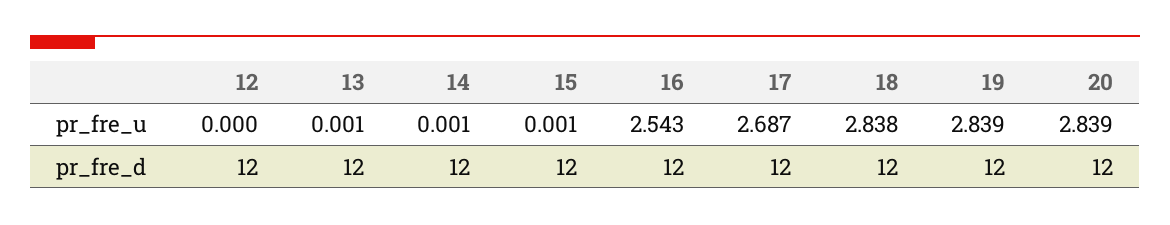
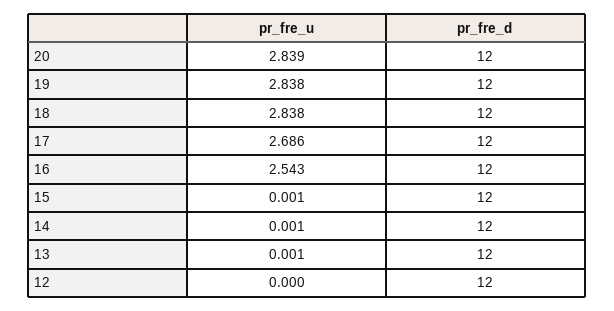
17, pr_fre_u: 2.687 -> 2.686
19, pr_fre_u: 2.839 -> 2.838

